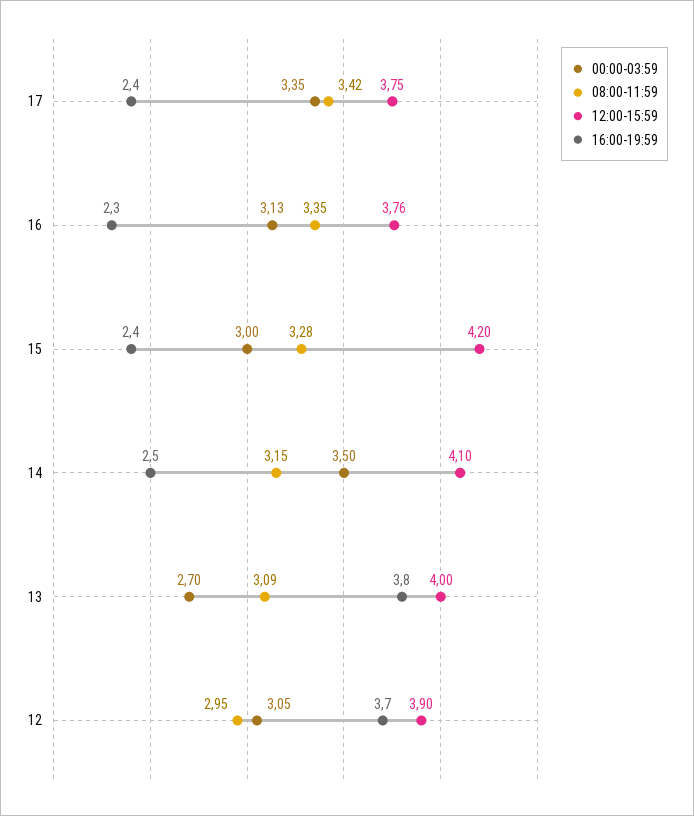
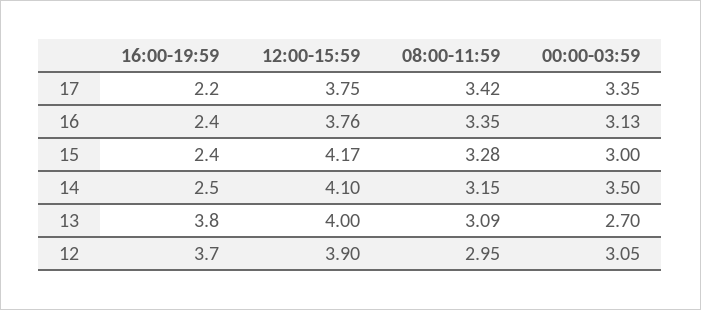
16:00-19:59, 17: 2.4 -> 2.2
16:00-19:59, 16: 2.3 -> 2.4
12:00-15:59, 15: 4.2 -> 4.17

